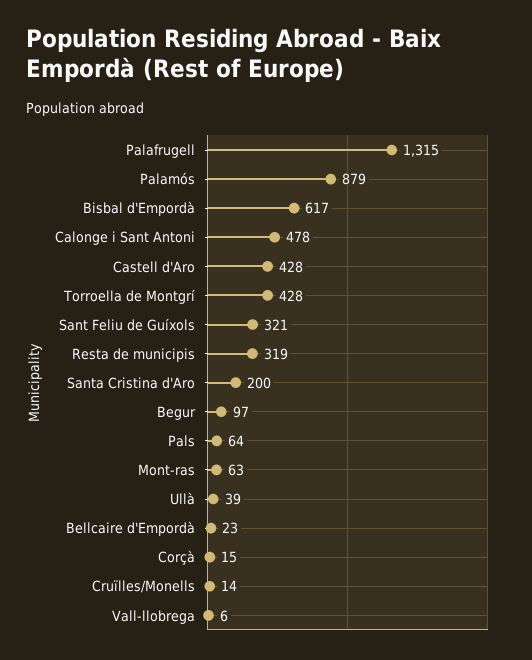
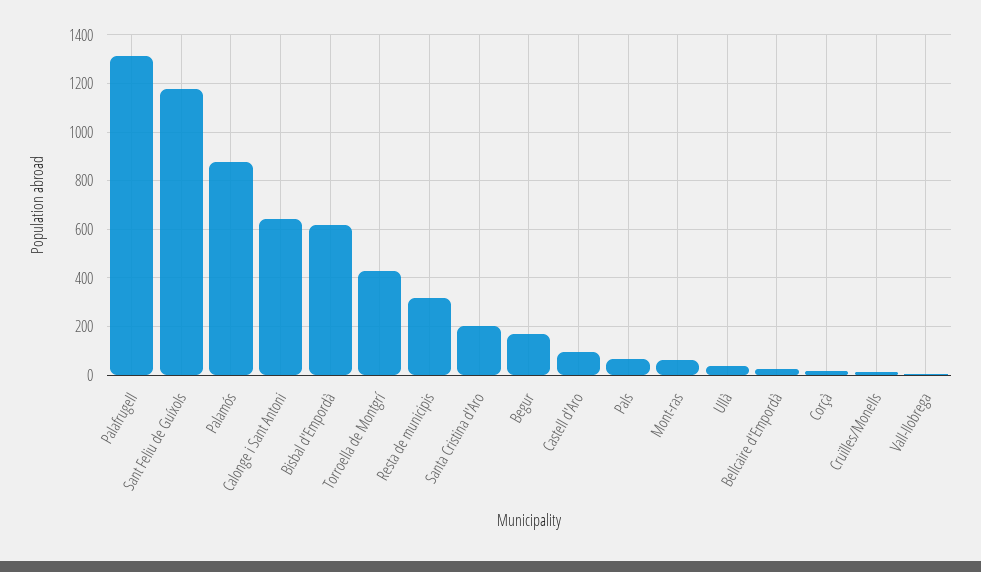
Calonge i Sant Antoni: 478 -> 650
Castell d'Aro: 428 -> 100
Sant Feliu de Guíxols: 321 -> 1175
Begur: 97 -> 175

